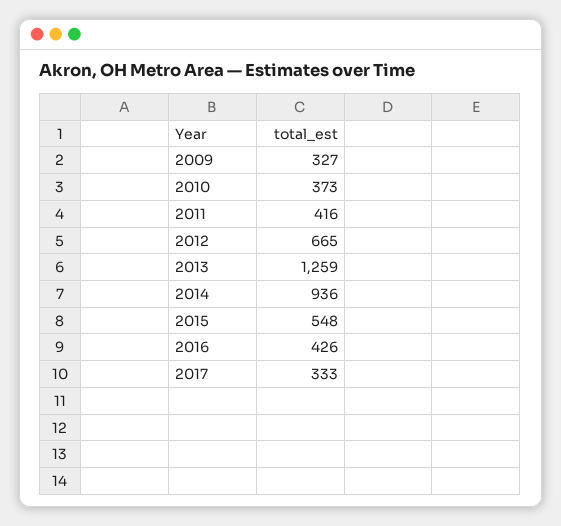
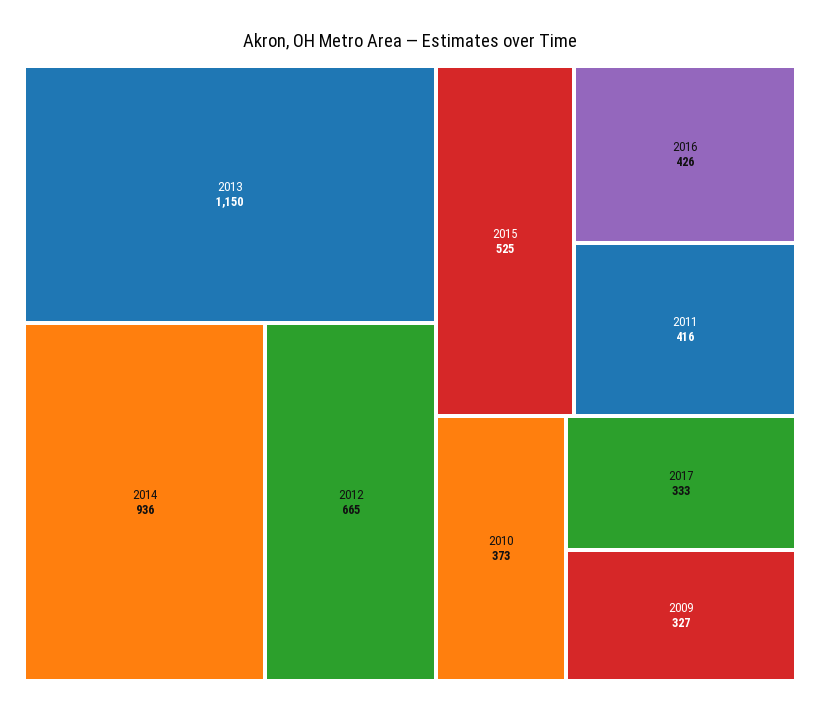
2013: 1259 -> 1150
2015: 548 -> 525

